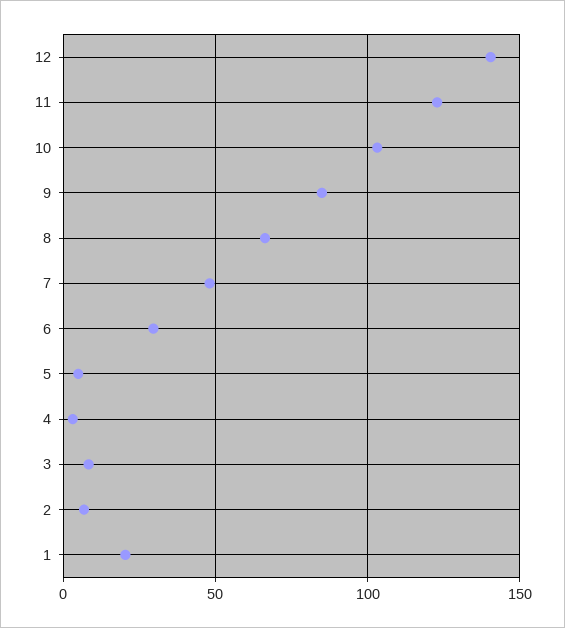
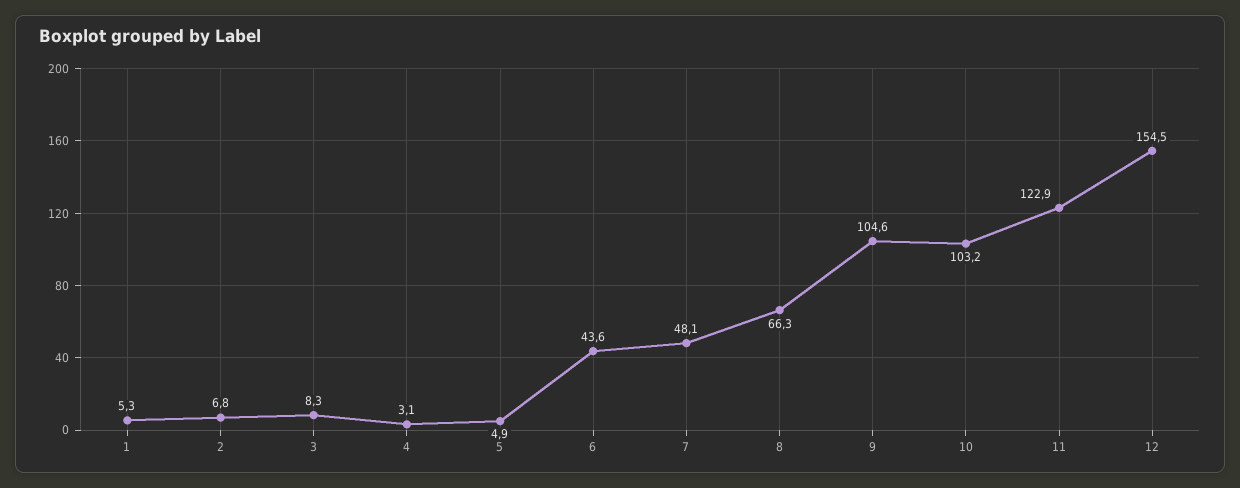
12: 140 -> 154.5
9: 85 -> 104.6
6: 30 -> 43.6
1: 20 -> 5.3

